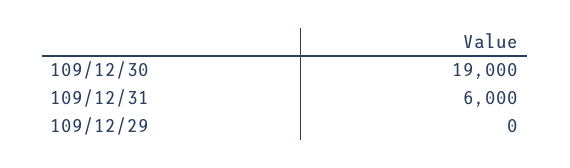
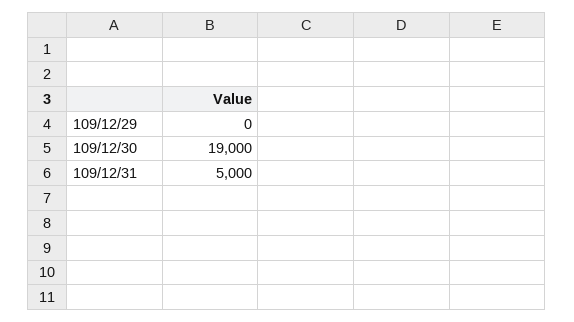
109/12/31: 6000 -> 5000

